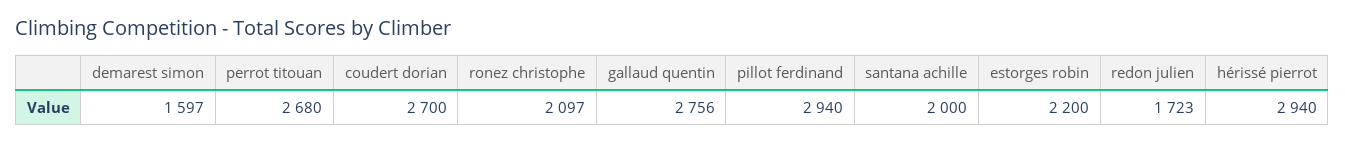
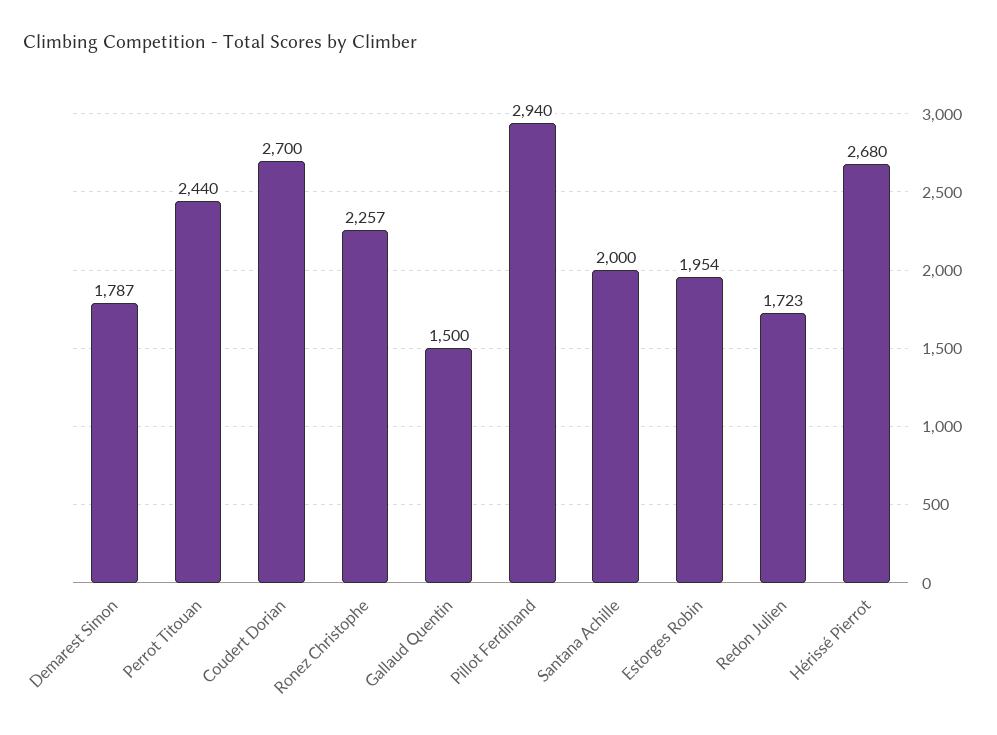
demarest simon: 1597 -> 1787
perrot titouan: 2680 -> 2440
ronez christophe: 2097 -> 2257
gallaud quentin: 2756 -> 1500
estorges robin: 2200 -> 1954
hérissé pierrot: 2940 -> 2680

